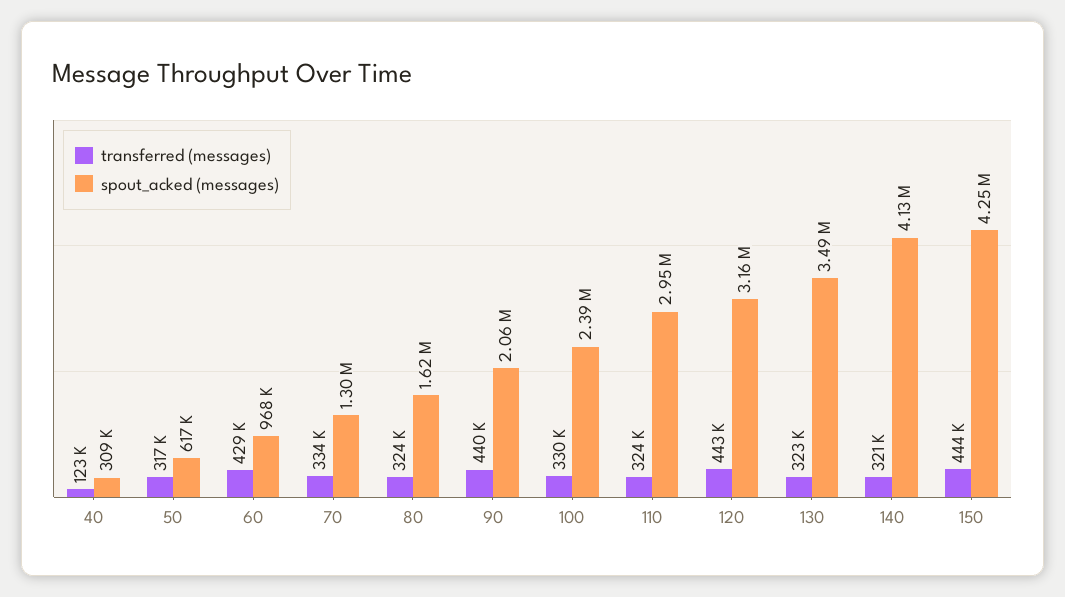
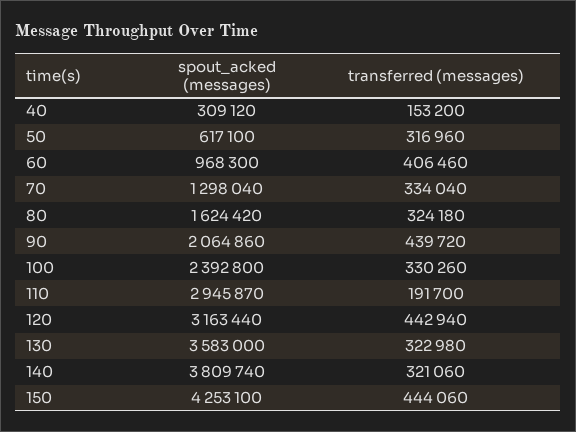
transferred (messages), 40: 123000 -> 153200
transferred (messages), 60: 429000 -> 406460
transferred (messages), 110: 324000 -> 191700
spout_acked (messages), 130: 3490000 -> 3583000
spout_acked (messages), 140: 4130000 -> 3809740

